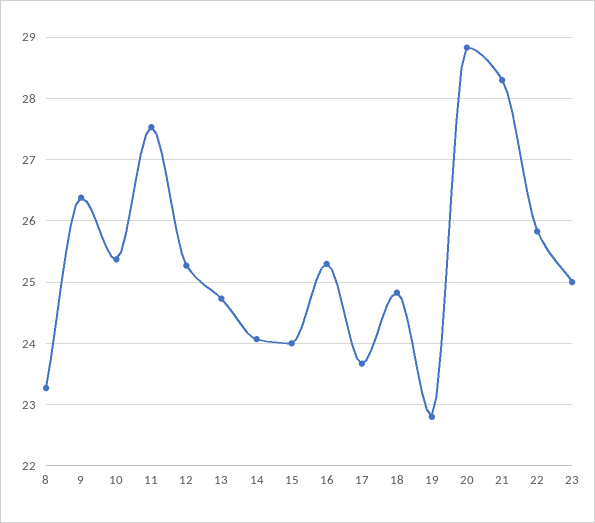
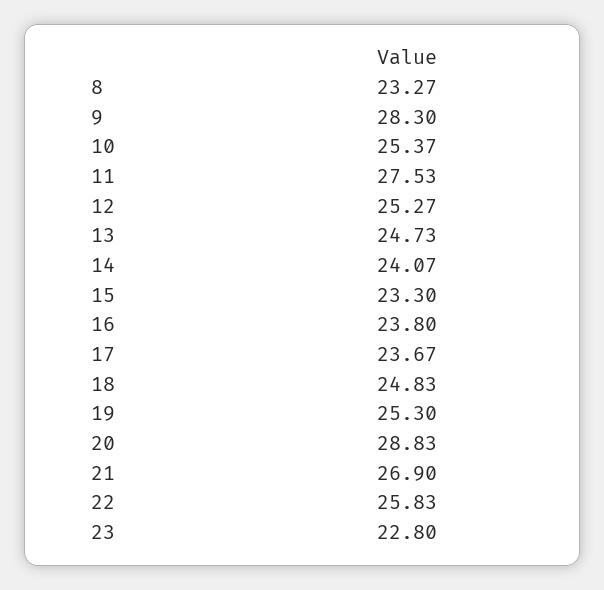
9: 26.4 -> 28.3
15: 24 -> 23.3
16: 25.3 -> 23.8
19: 22.8 -> 25.3
21: 28.3 -> 26.9
23: 25 -> 22.8

